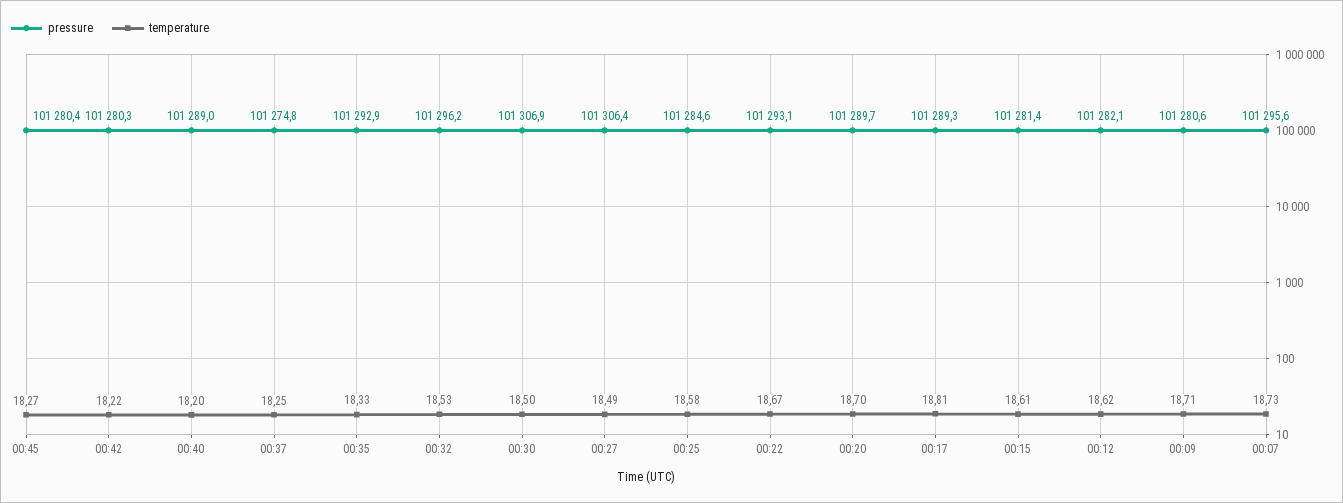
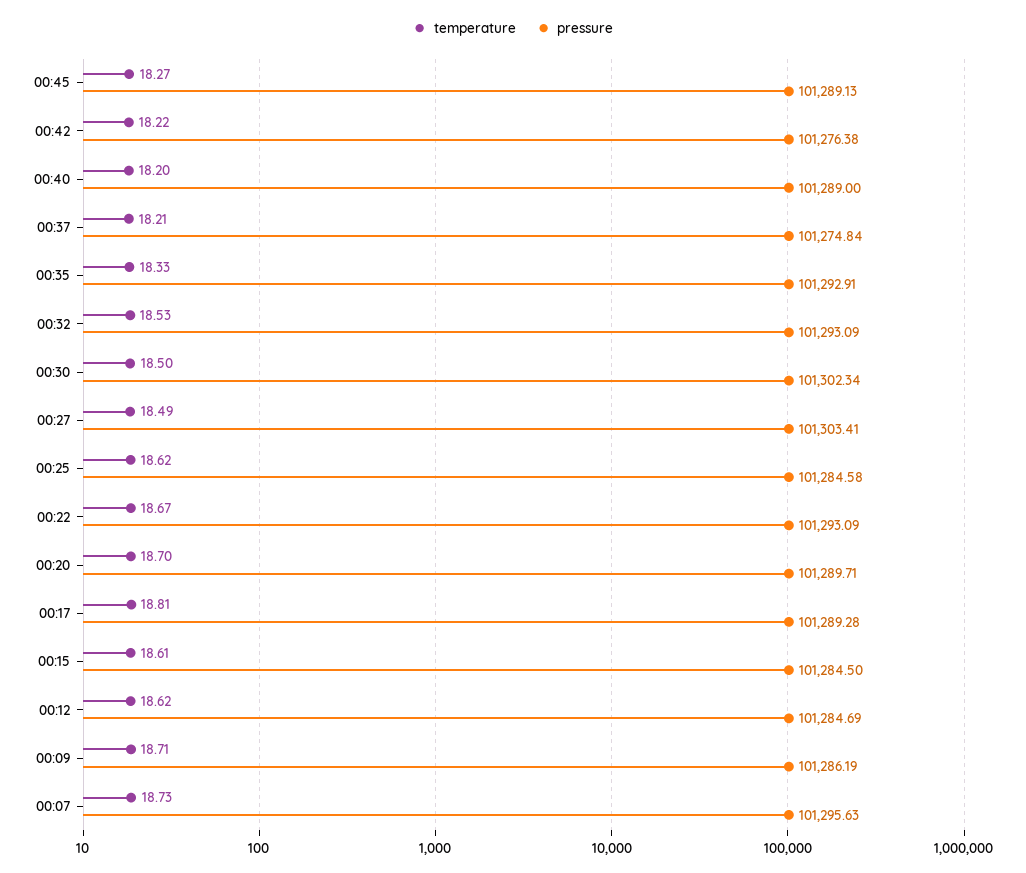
pressure, 00:45: 101280.4 -> 101289.13
pressure, 00:42: 101280.3 -> 101276.38
temperature, 00:37: 18.25 -> 18.21
pressure, 00:32: 101296.2 -> 101293.09
pressure, 00:30: 101306.9 -> 101302.34
pressure, 00:27: 101306.4 -> 101303.41
temperature, 00:25: 18.58 -> 18.62
pressure, 00:15: 101281.4 -> 101284.5
pressure, 00:12: 101282.1 -> 101284.69
pressure, 00:09: 101280.6 -> 101286.19

